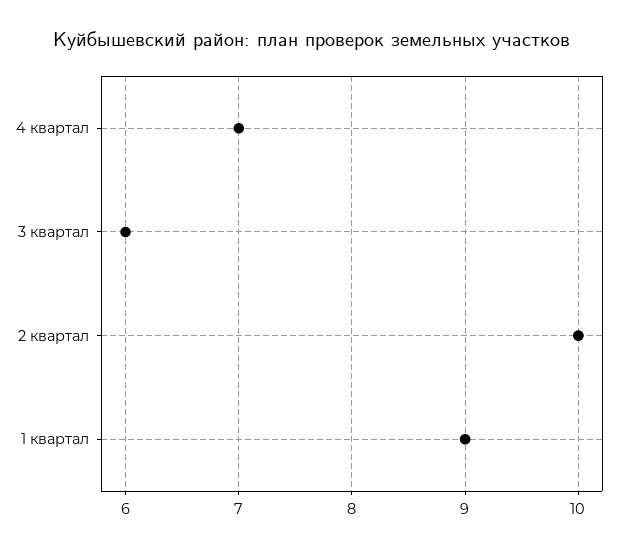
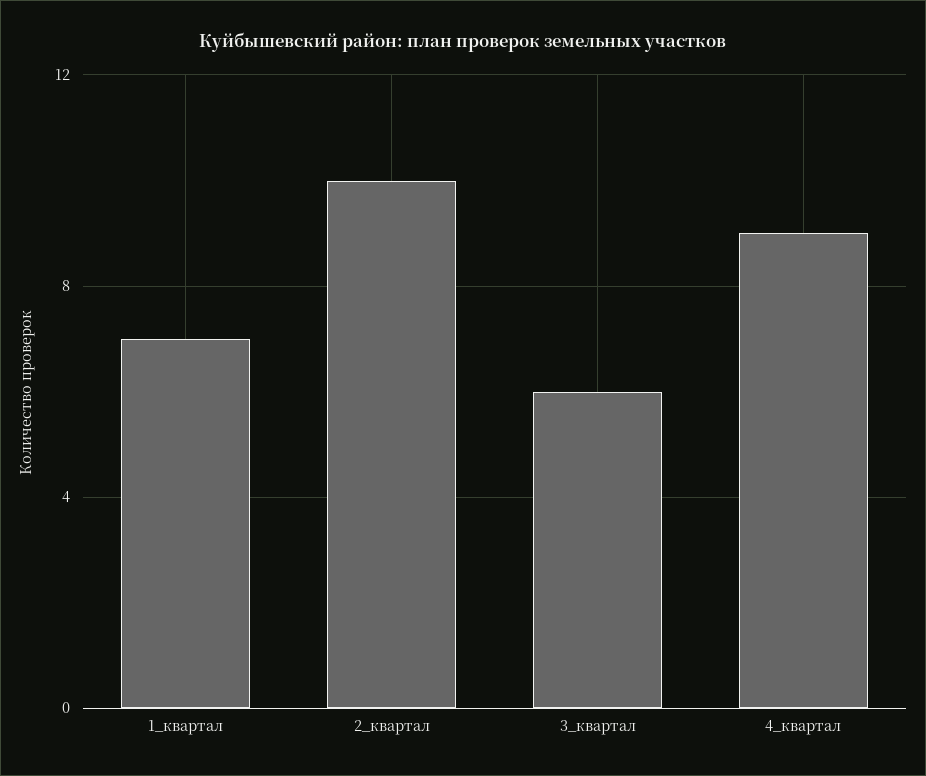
4 квартал: 7 -> 9
1 квартал: 9 -> 7

